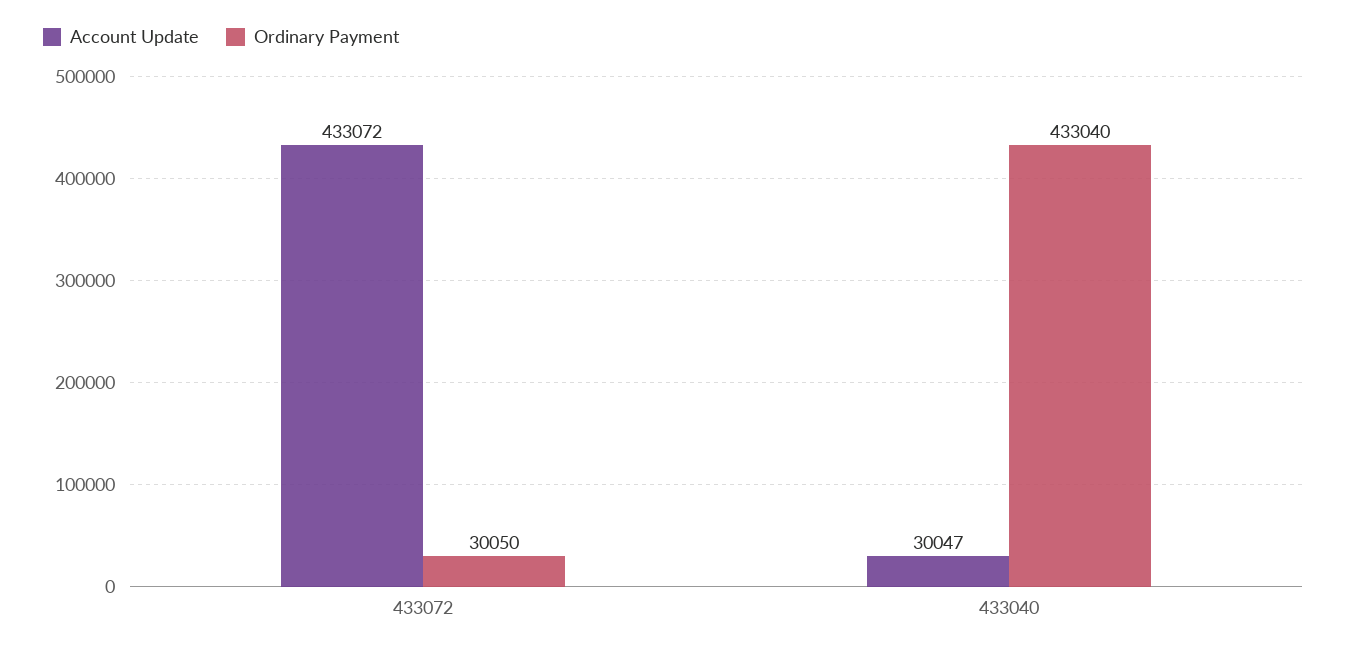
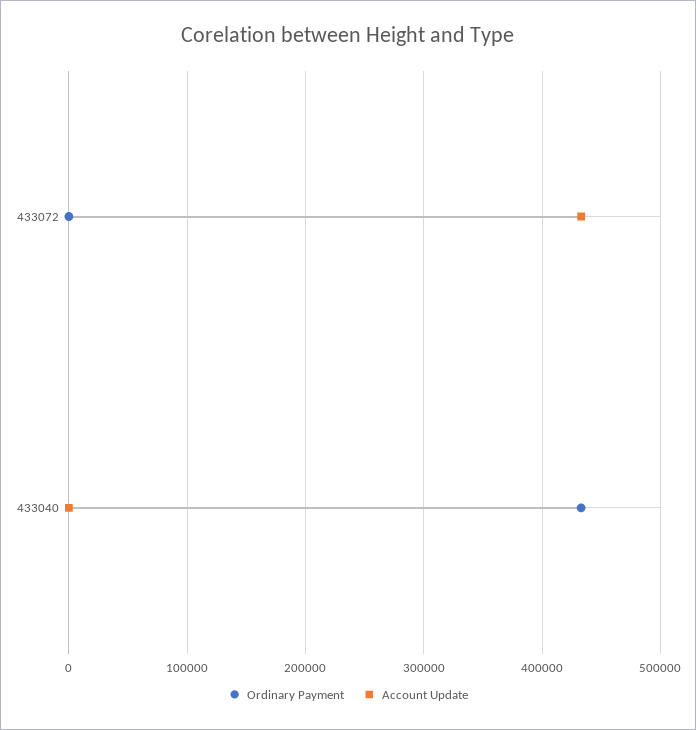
Ordinary Payment, 433072: 30050 -> 0
Account Update, 433040: 30047 -> 0

